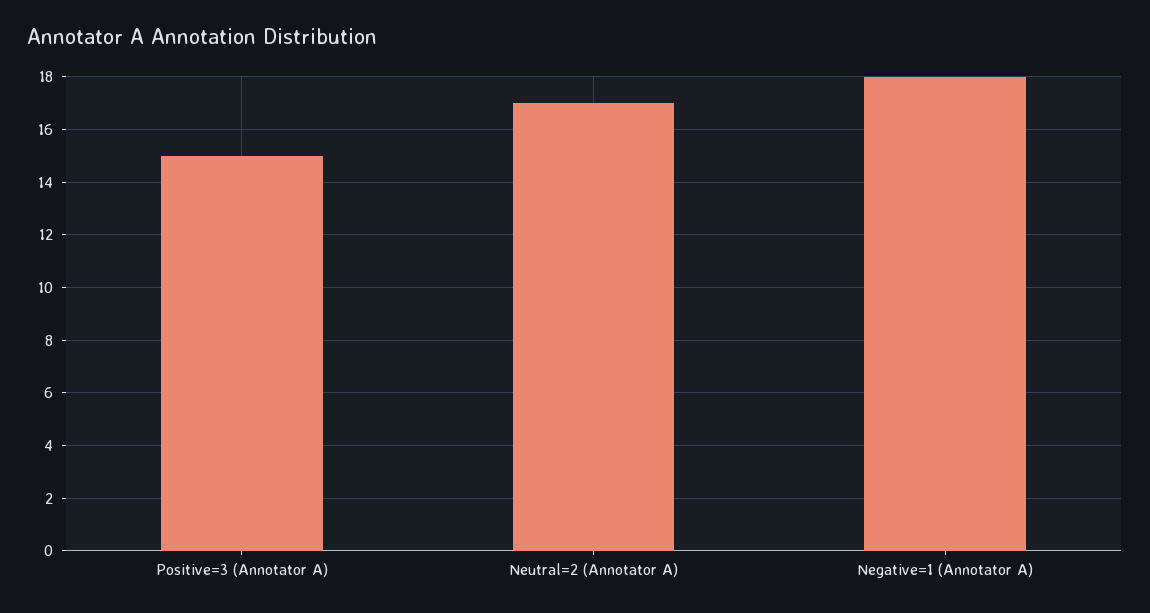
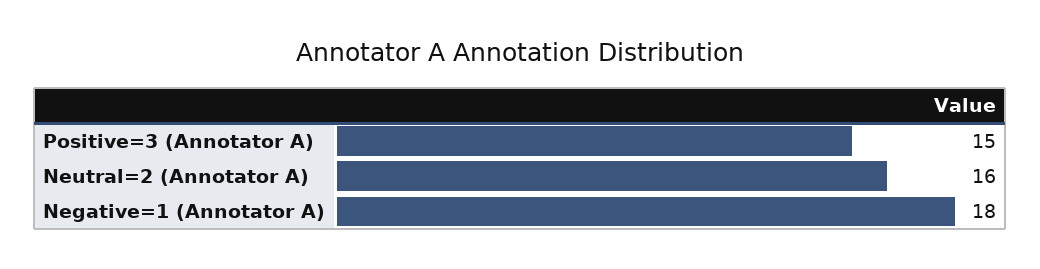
Neutral=2 (Annotator A): 17 -> 16

